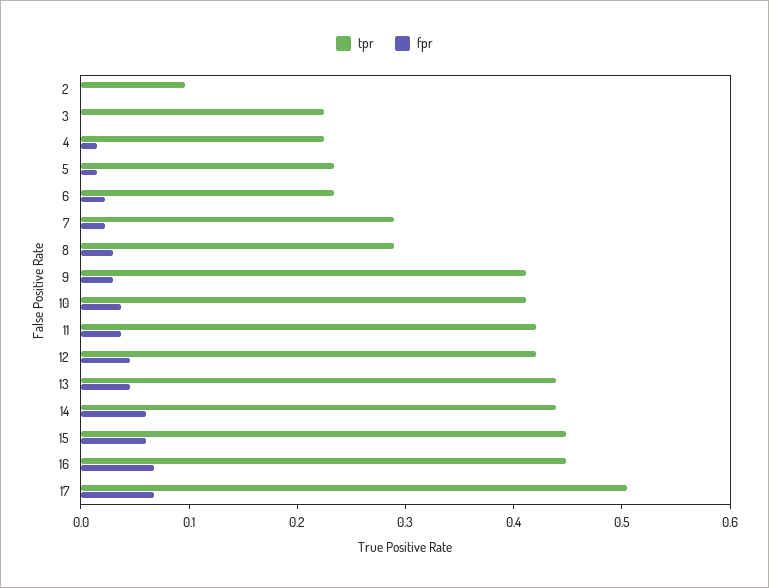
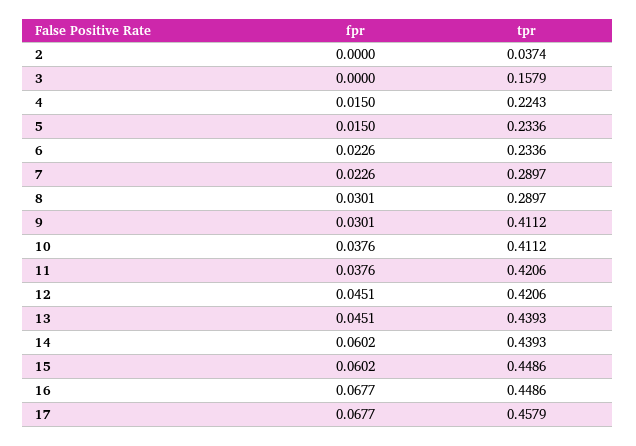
tpr, 2: 0.1 -> 0.0374
tpr, 3: 0.22 -> 0.1579
tpr, 17: 0.5 -> 0.4579

